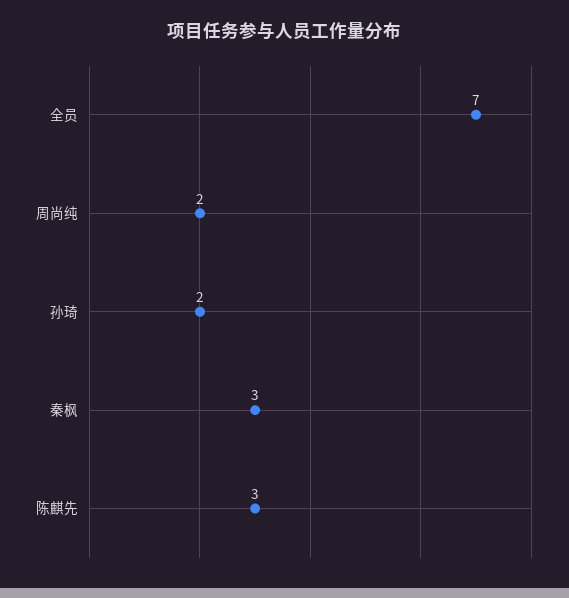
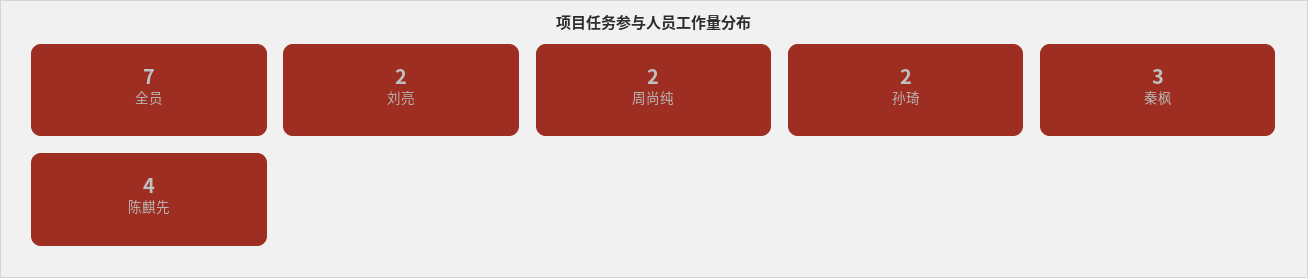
陈麒先: 3 -> 4
刘亮: none -> 2

